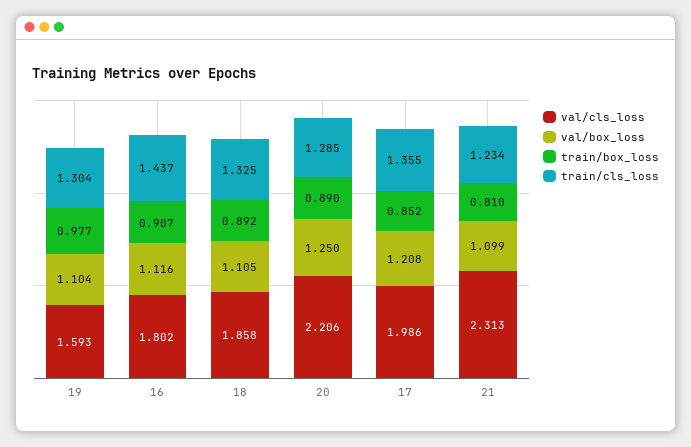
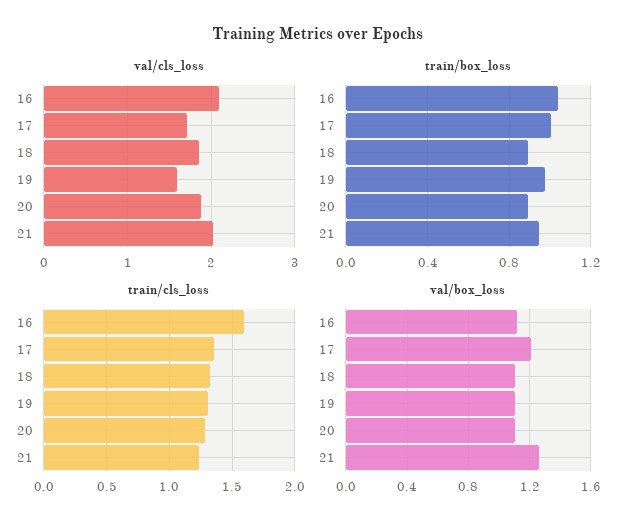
val/cls_loss, 16: 1.802 -> 2.1
train/box_loss, 16: 0.907 -> 1.05
train/cls_loss, 16: 1.437 -> 1.6
val/cls_loss, 20: 2.206 -> 1.9
val/box_loss, 20: 1.25 -> 1.1
val/cls_loss, 17: 1.986 -> 1.7
train/box_loss, 17: 0.852 -> 1
val/cls_loss, 21: 2.313 -> 2
val/box_loss, 21: 1.099 -> 1.25
train/box_loss, 21: 0.81 -> 0.95

